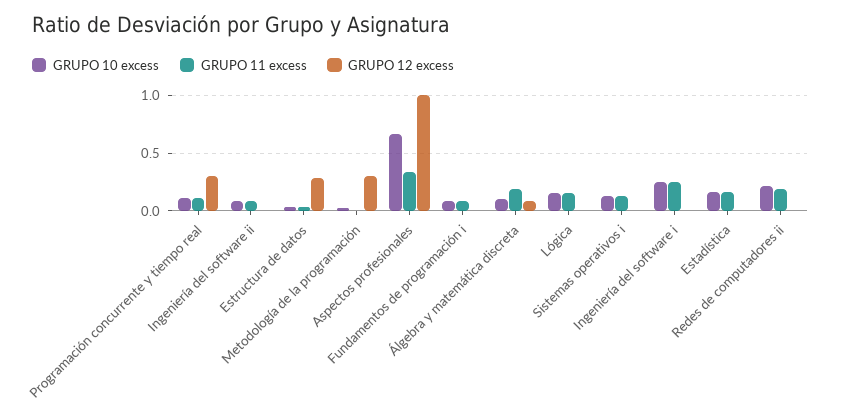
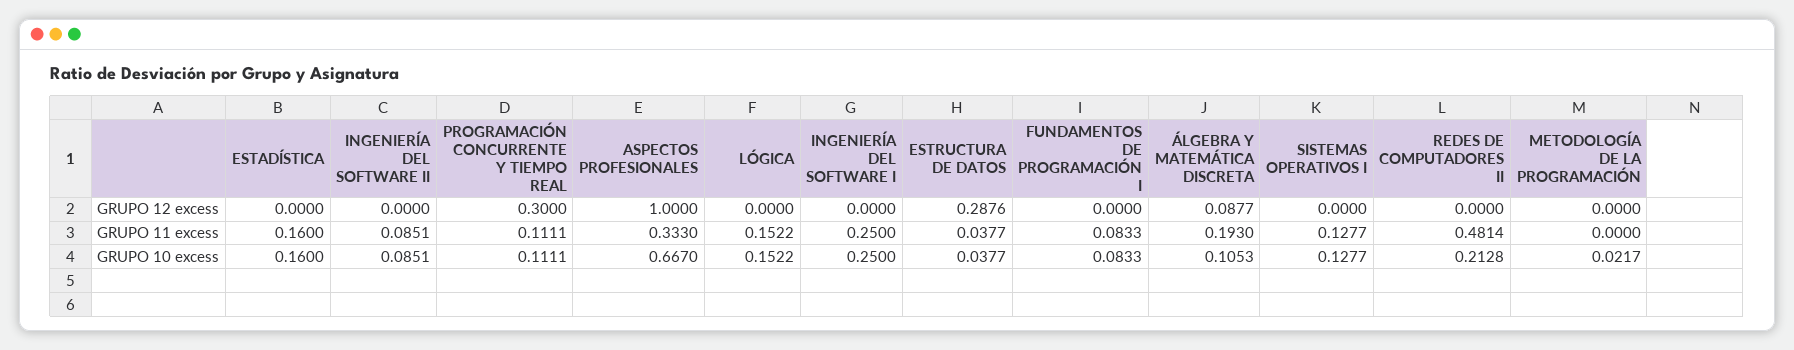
GRUPO 12 excess, Metodología de la programación: 0.3 -> 0
GRUPO 11 excess, Redes de computadores ii: 0.2 -> 0.4814

